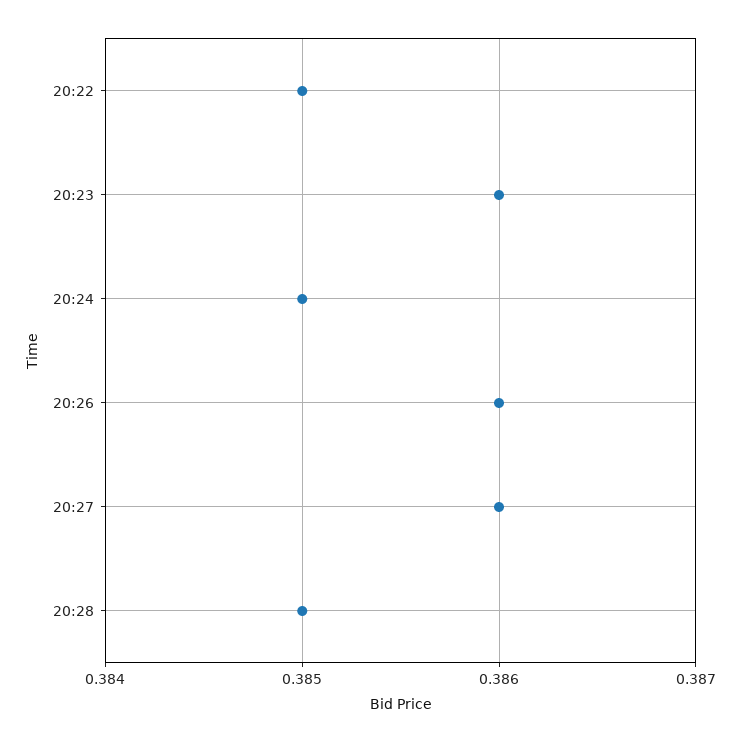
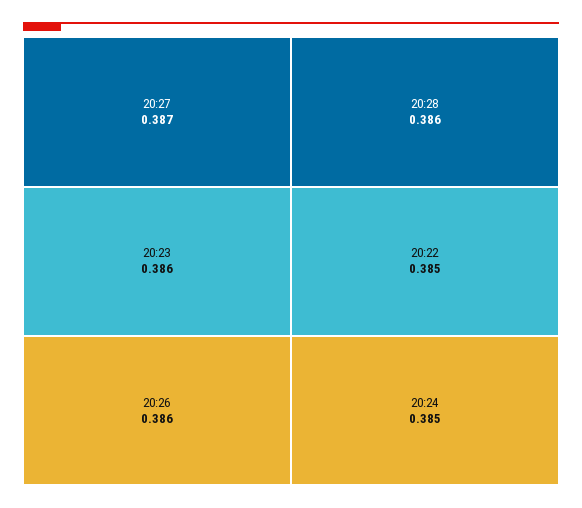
20:27: 0.386 -> 0.387
20:28: 0.385 -> 0.386

